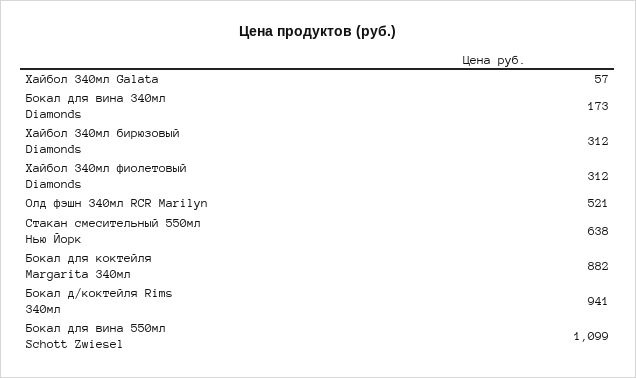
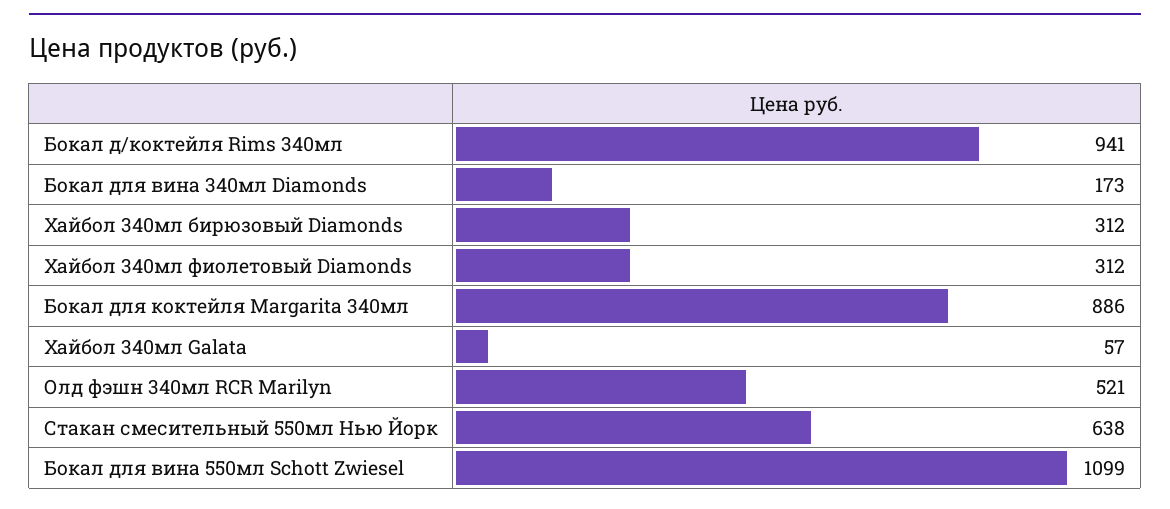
Бокал для коктейля Margarita 340мл: 882 -> 886

